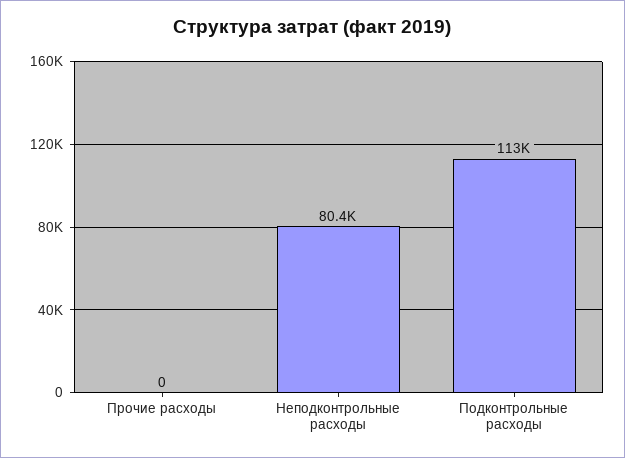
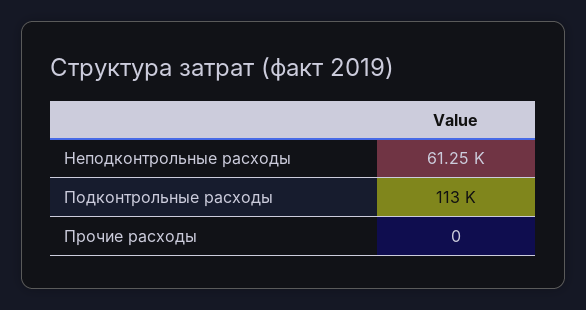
Неподконтрольные расходы: 80400 -> 61250

